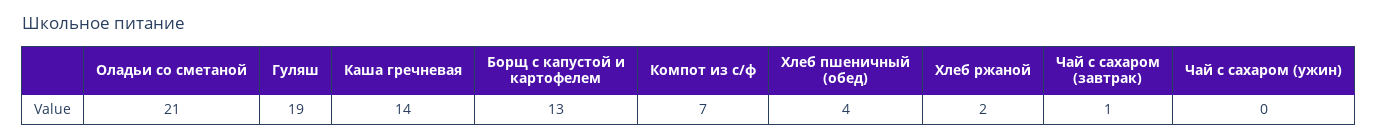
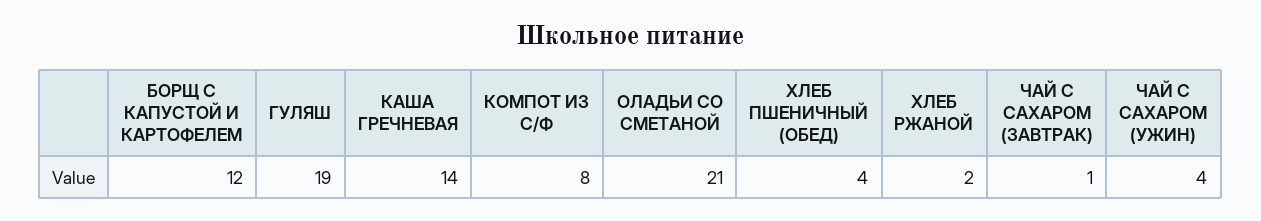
Борщ с капустой и картофелем: 13 -> 12
Компот из с/ф: 7 -> 8
Чай с сахаром (ужин): 0 -> 4

